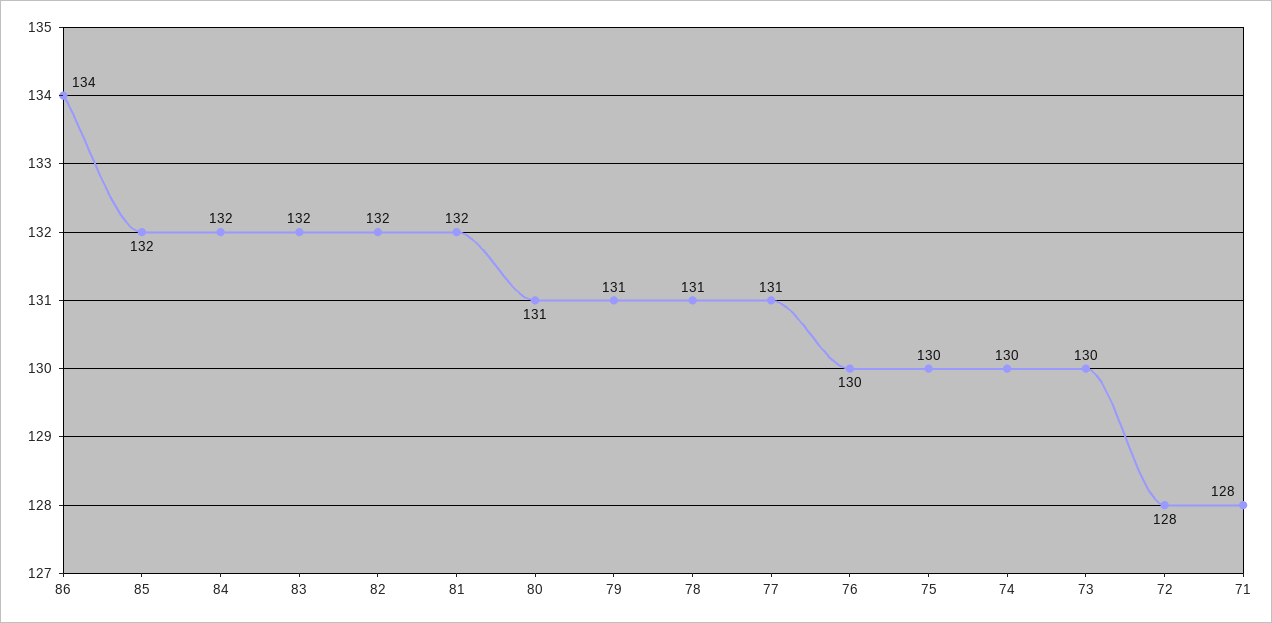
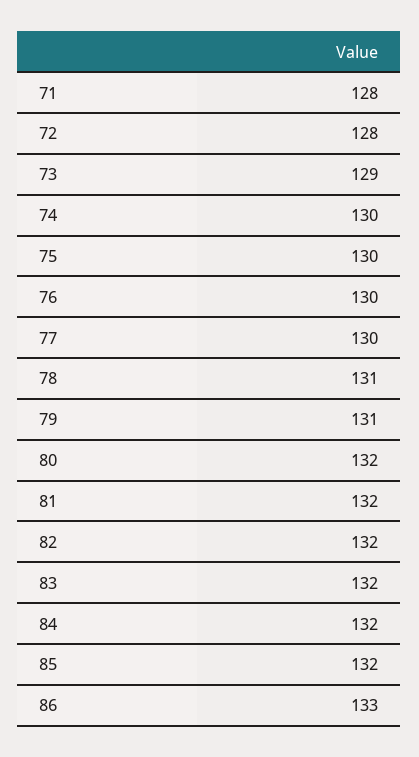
86: 134 -> 133
80: 131 -> 132
77: 131 -> 130
73: 130 -> 129

